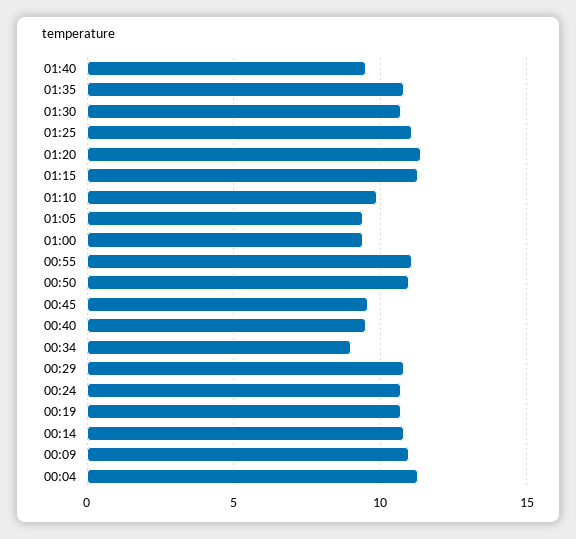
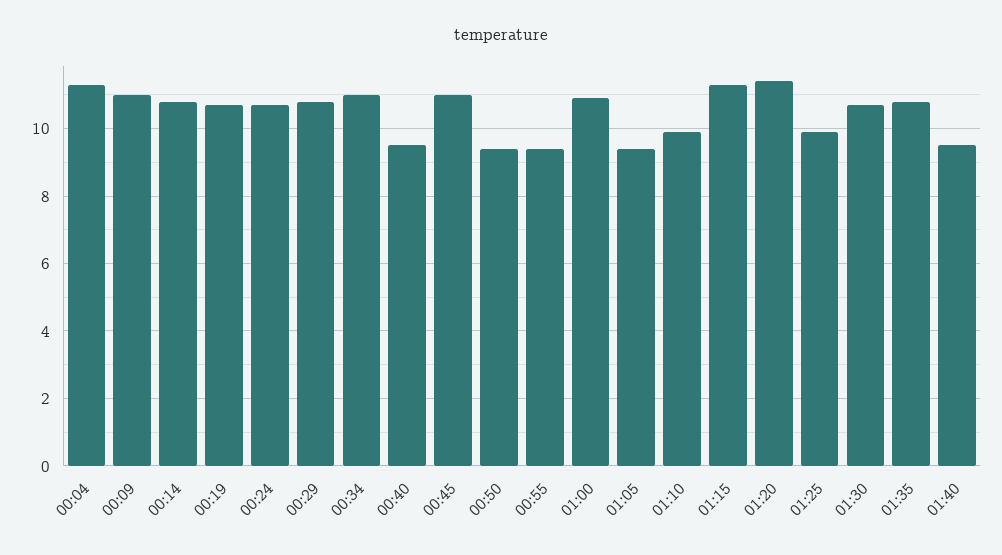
01:25: 11 -> 10
01:00: 9.5 -> 11
00:55: 11 -> 9.5
00:50: 11 -> 9.5
00:45: 9.5 -> 11
00:34: 9 -> 11

